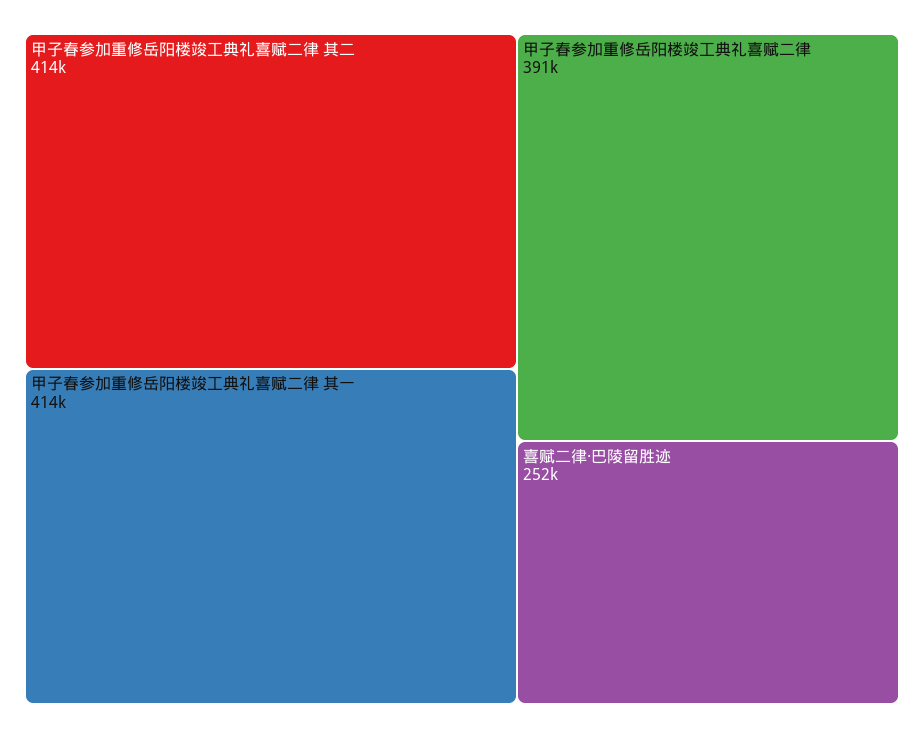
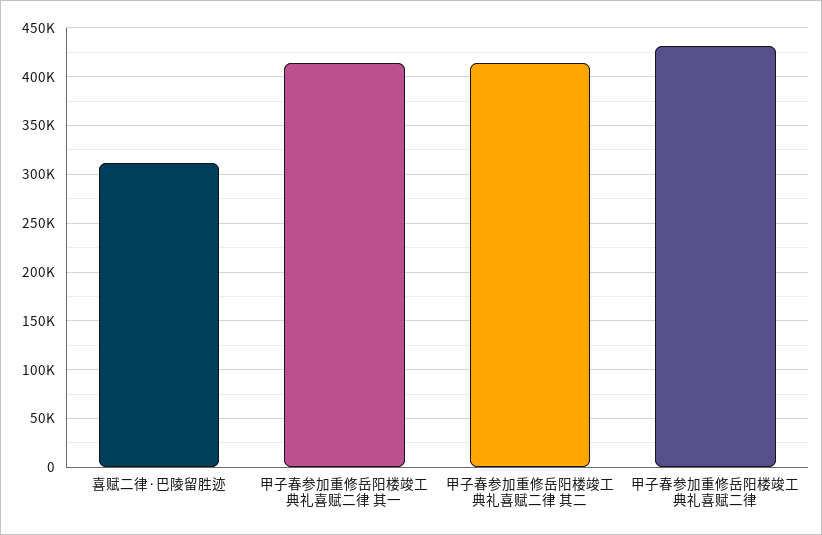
甲子春参加重修岳阳楼竣工典礼喜赋二律: 391000 -> 430000
喜赋二律·巴陵留胜迹: 252000 -> 310000

